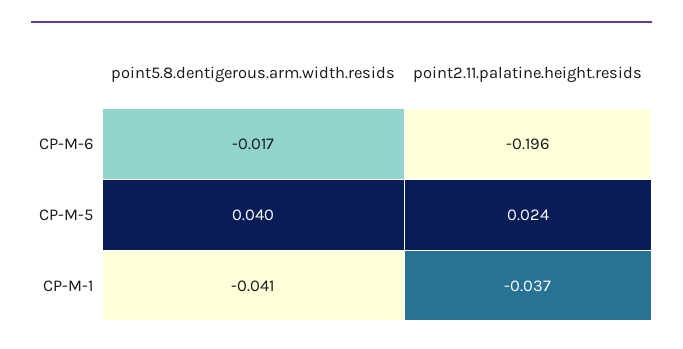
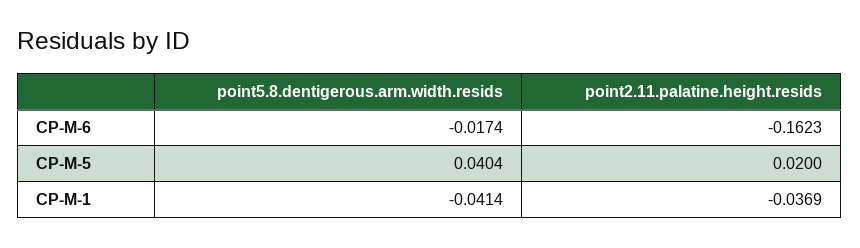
point2.11.palatine.height.resids, CP-M-6: -0.196 -> -0.1623
point2.11.palatine.height.resids, CP-M-5: 0.024 -> 0.02

